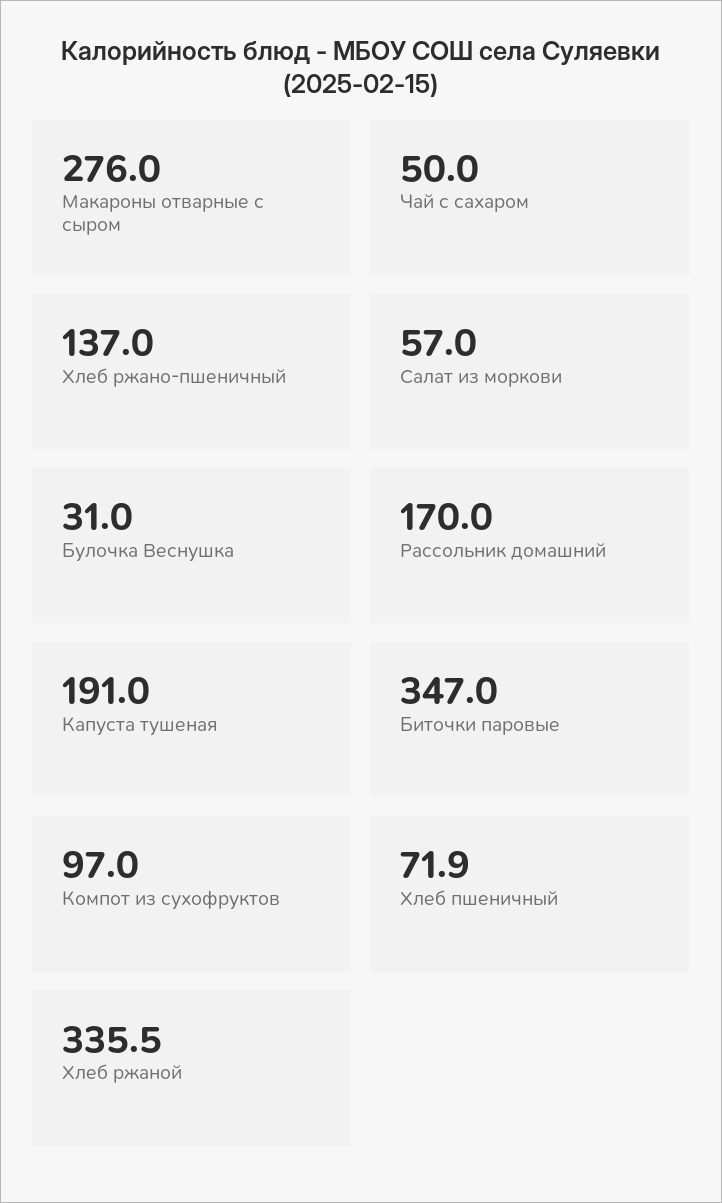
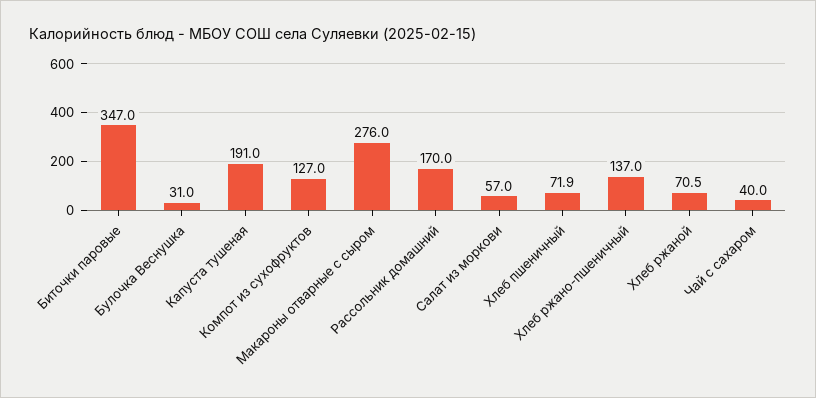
Чай с сахаром: 50 -> 40
Компот из сухофруктов: 97 -> 127
Хлеб ржаной: 335.5 -> 70.5

